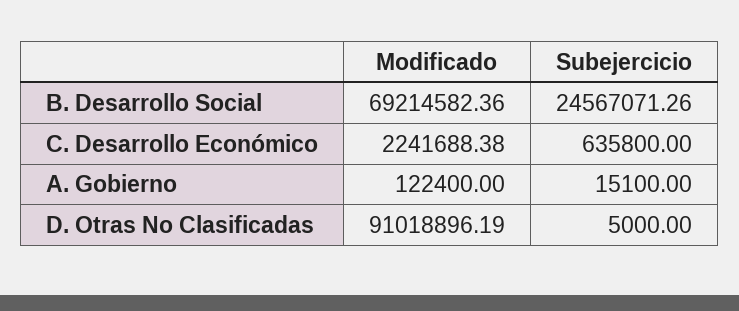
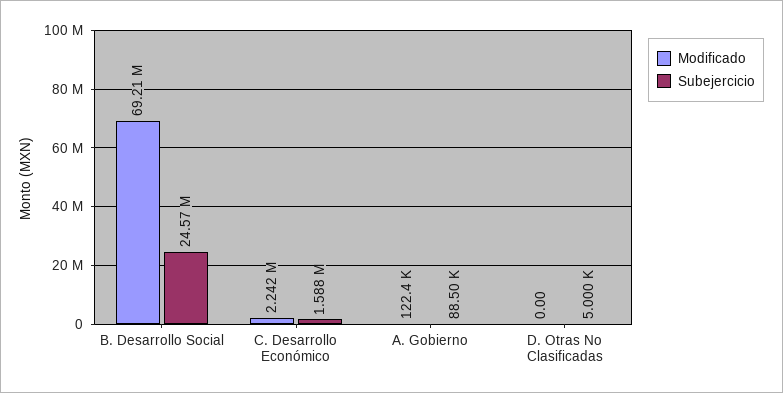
Subejercicio, C. Desarrollo Económico: 635800 -> 1588000
Subejercicio, A. Gobierno: 15100 -> 88500
Modificado, D. Otras No Clasificadas: 91018896.19 -> 0

